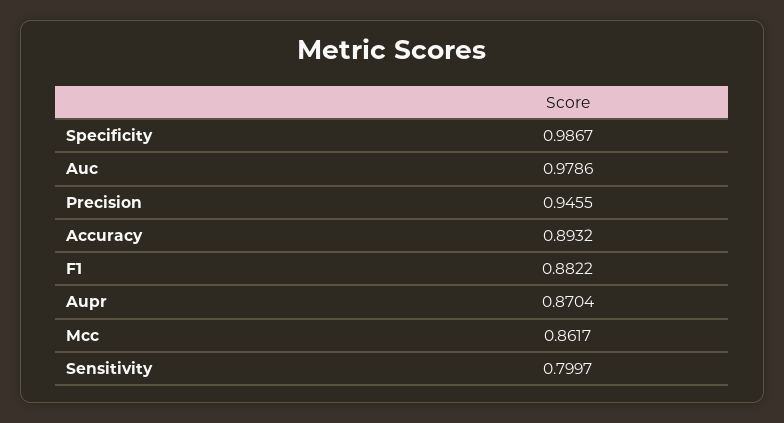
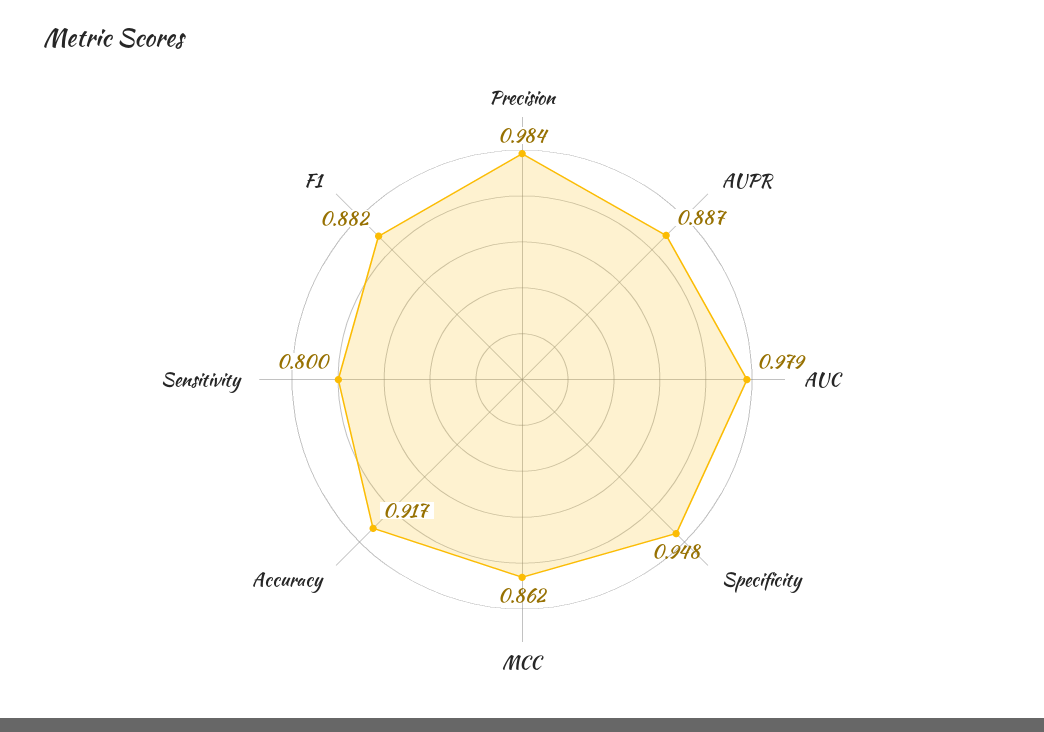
Specificity: 0.9867 -> 0.948
Precision: 0.9455 -> 0.984
Accuracy: 0.8932 -> 0.917
Aupr: 0.8704 -> 0.887

